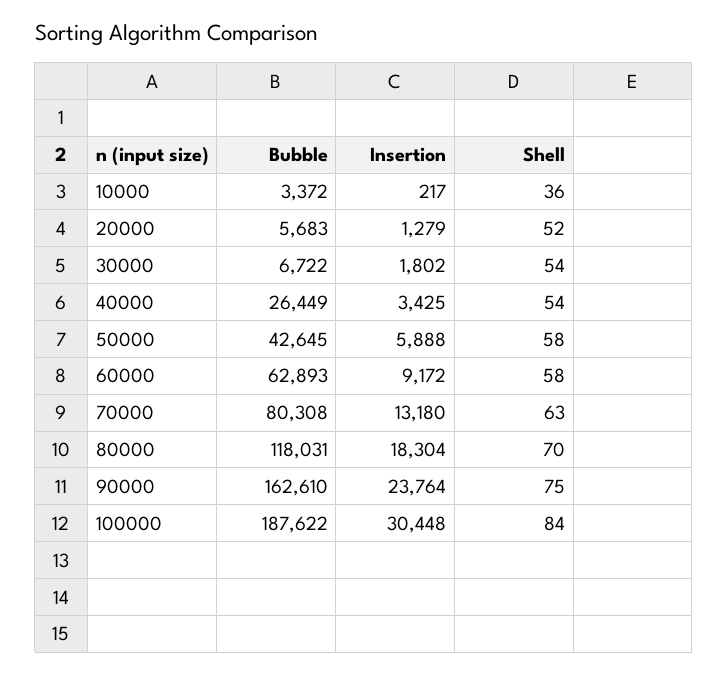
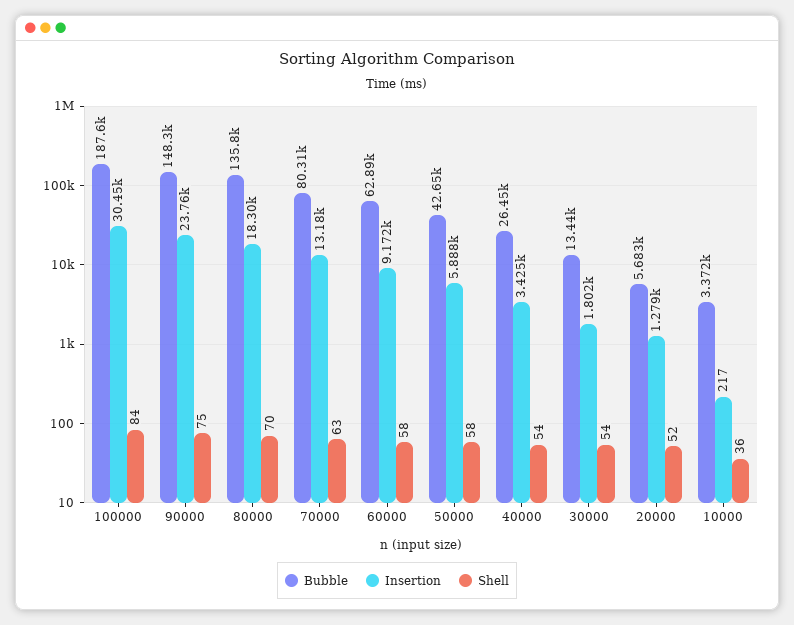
Bubble, 30000: 6722 -> 13440
Bubble, 80000: 118031 -> 135800
Bubble, 90000: 162610 -> 148300

